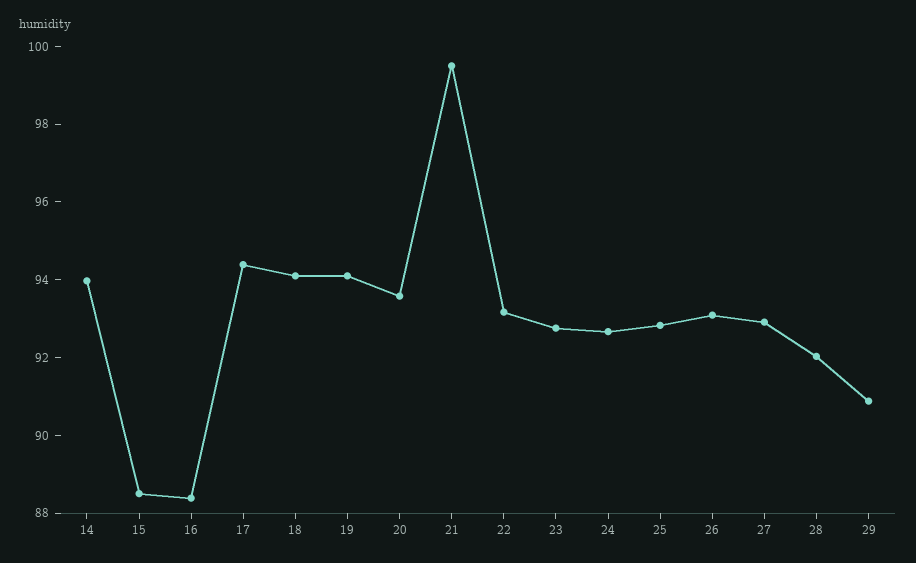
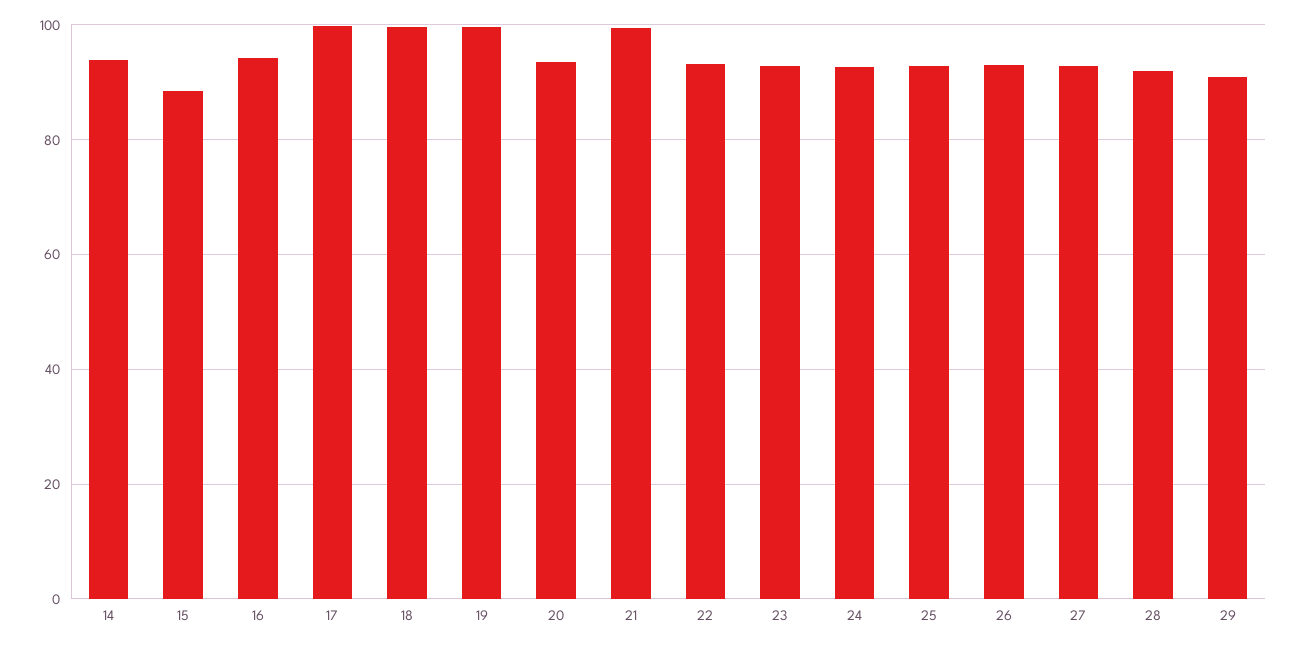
16: 88.5 -> 94
17: 94.5 -> 100
18: 94 -> 100
19: 94 -> 100

